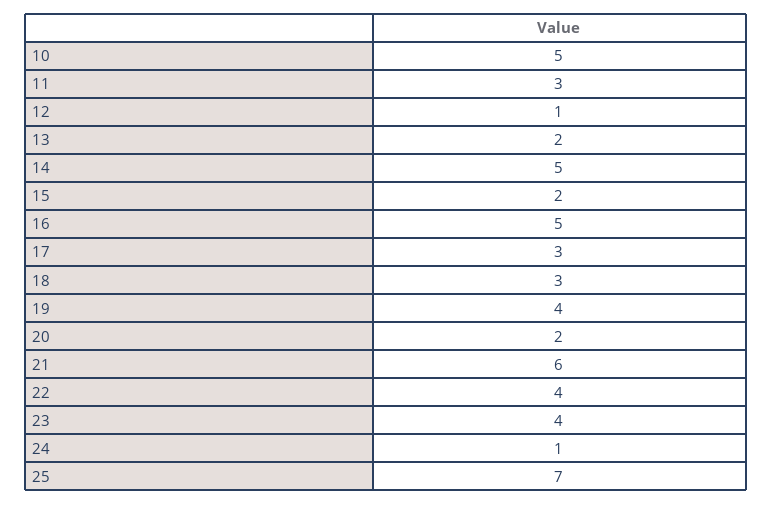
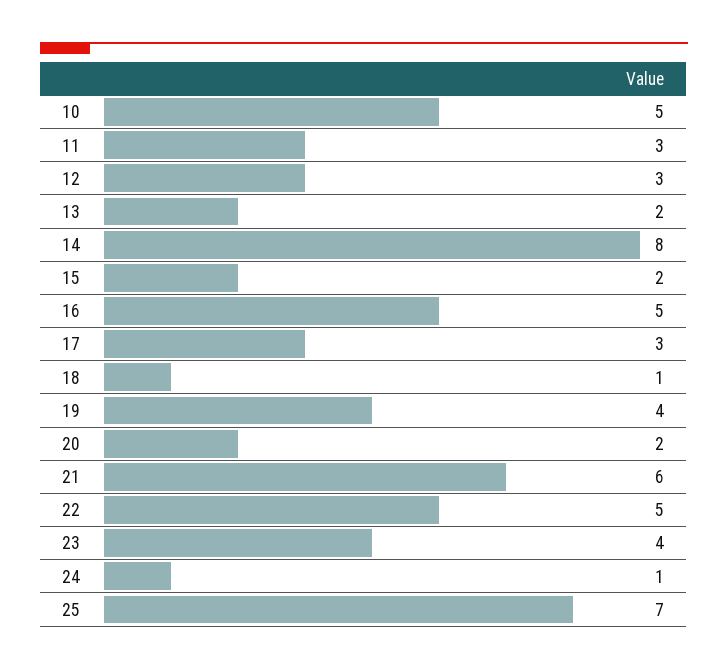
12: 1 -> 3
14: 5 -> 8
18: 3 -> 1
22: 4 -> 5

